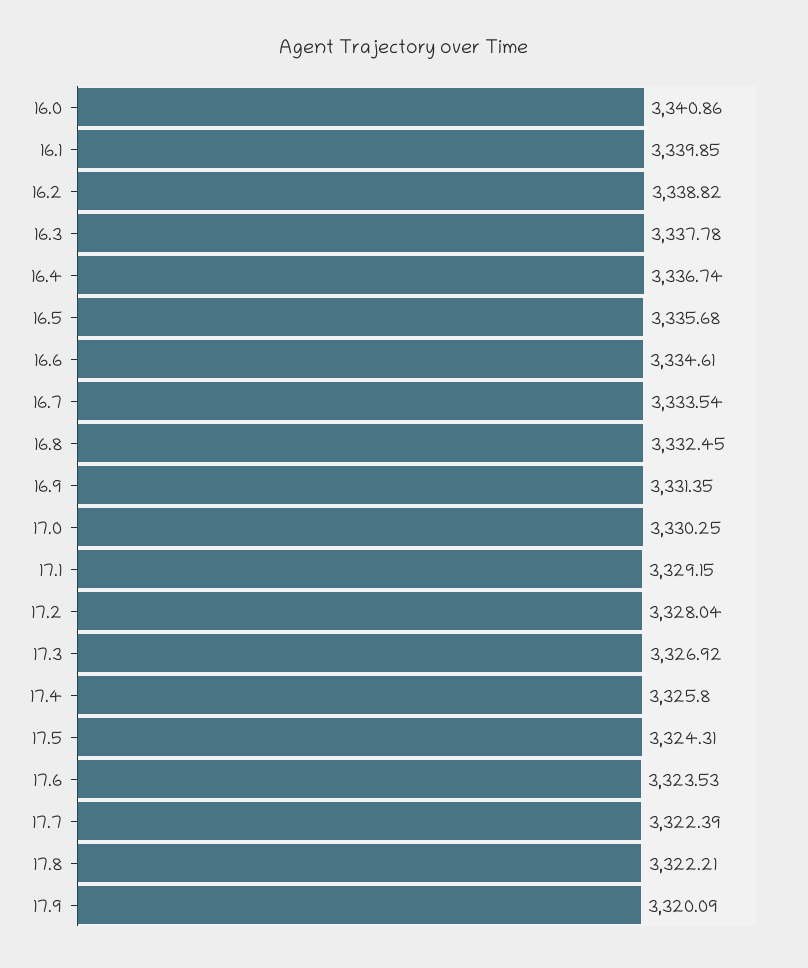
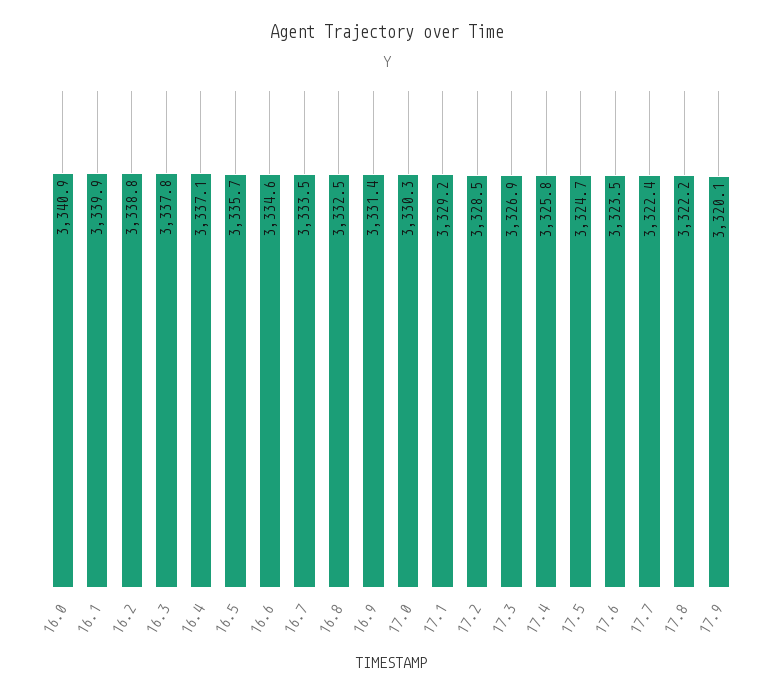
16.4: 3336.74 -> 3337.1
17.2: 3328.04 -> 3328.5
17.5: 3324.31 -> 3324.7

